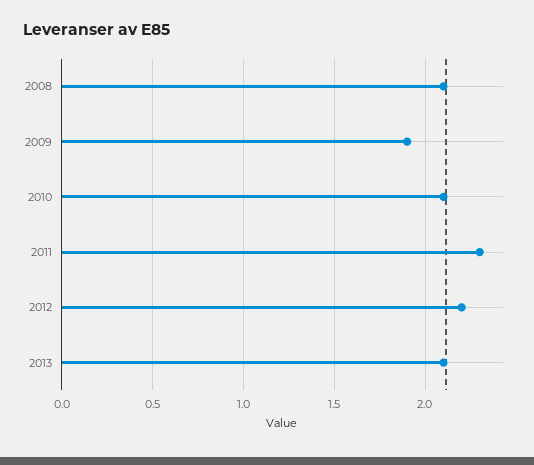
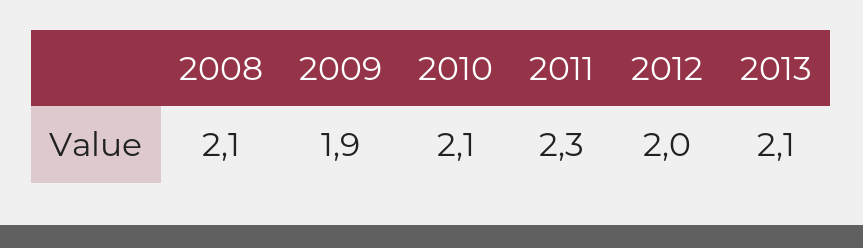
2012: 2.2 -> 2

